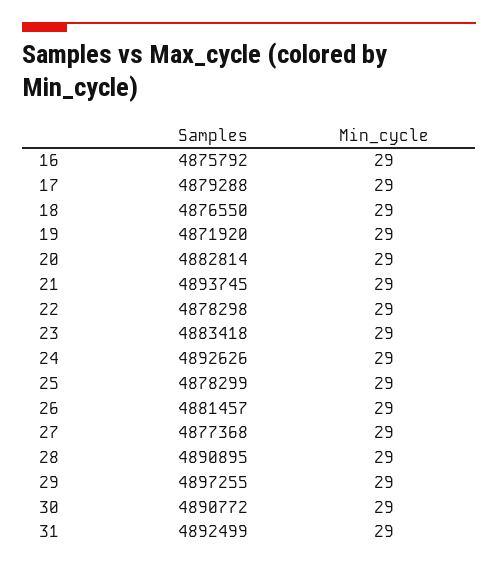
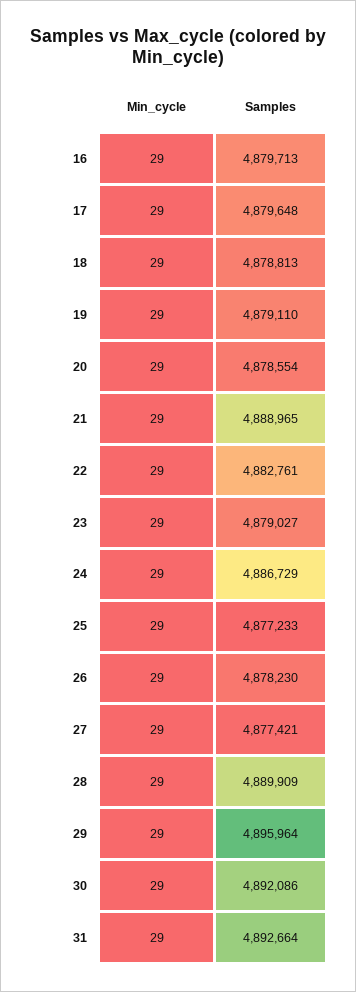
Samples, 16: 4875792 -> 4879713
Samples, 17: 4879288 -> 4879648
Samples, 18: 4876550 -> 4878813
Samples, 19: 4871920 -> 4879110
Samples, 20: 4882814 -> 4878554
Samples, 21: 4893745 -> 4888965
Samples, 22: 4878298 -> 4882761
Samples, 23: 4883418 -> 4879027
Samples, 24: 4892626 -> 4886729
Samples, 25: 4878299 -> 4877233
Samples, 26: 4881457 -> 4878230
Samples, 27: 4877368 -> 4877421
Samples, 28: 4890895 -> 4889909
Samples, 29: 4897255 -> 4895964
Samples, 30: 4890772 -> 4892086
Samples, 31: 4892499 -> 4892664

